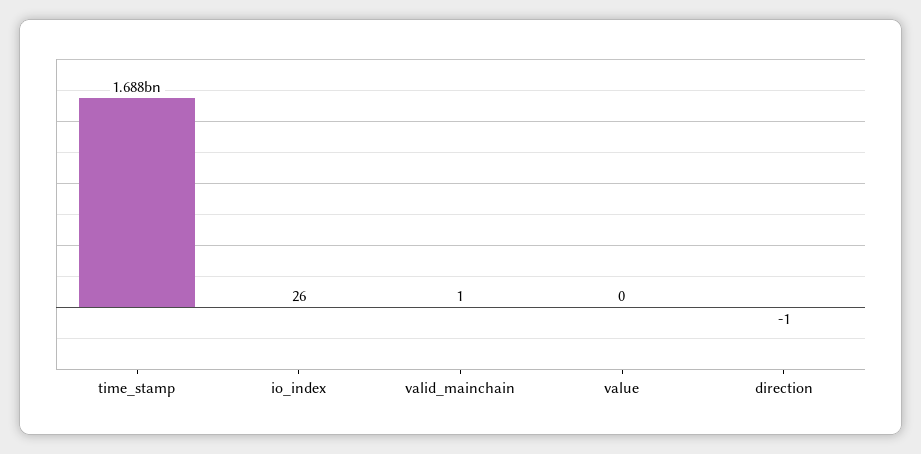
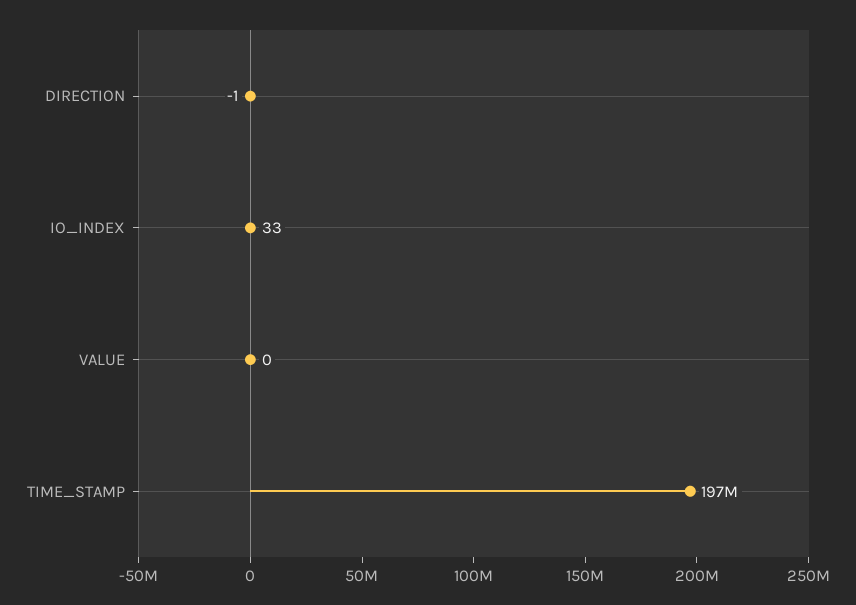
time_stamp: 1688000000 -> 197000000
io_index: 26 -> 33
valid_mainchain: 1 -> none

